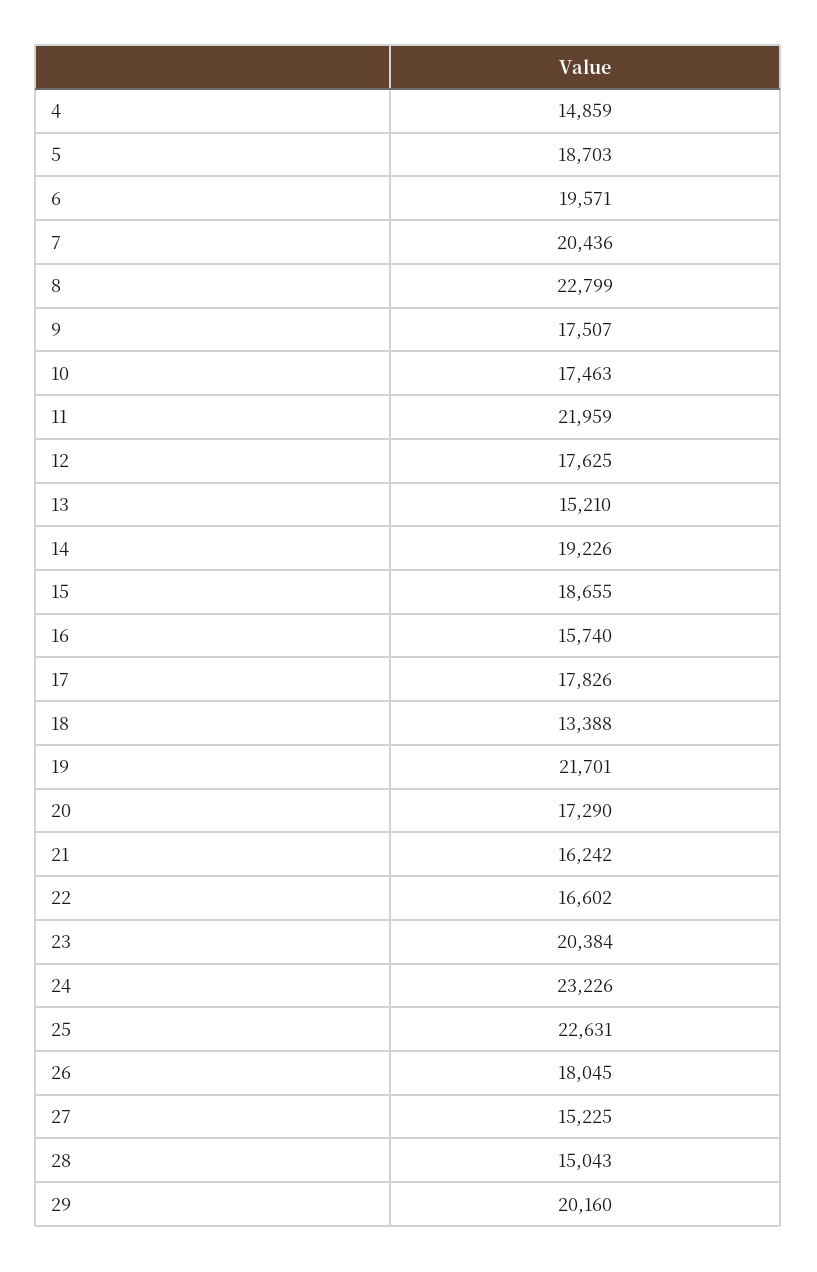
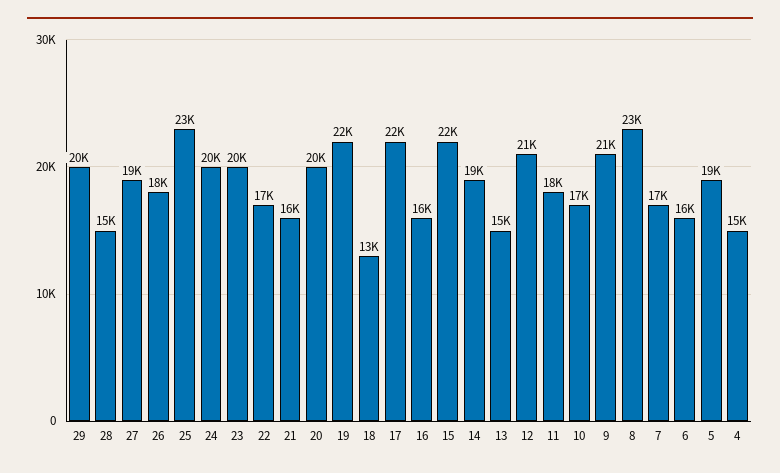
6: 19571 -> 16000
7: 20436 -> 17000
9: 17507 -> 21000
11: 21959 -> 18000
12: 17625 -> 21000
15: 18655 -> 22000
17: 17826 -> 22000
20: 17290 -> 20000
24: 23226 -> 20000
27: 15225 -> 19000

